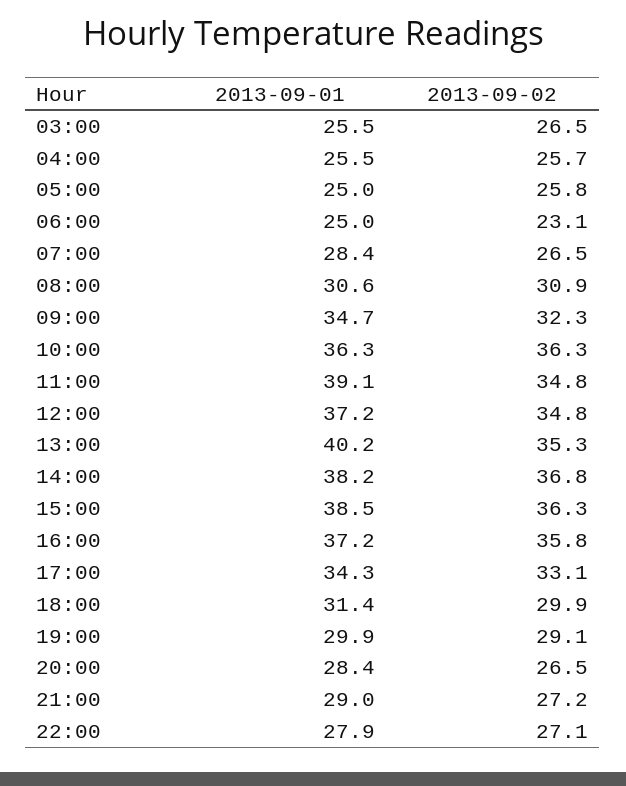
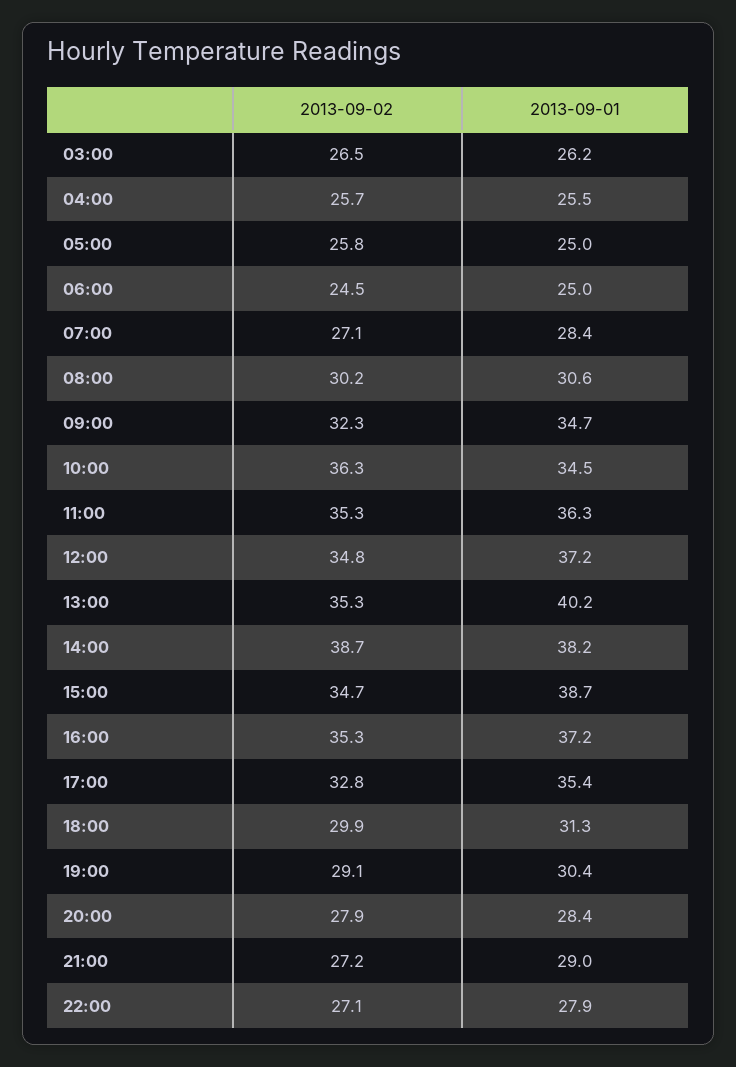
2013-09-01, 03:00: 25.5 -> 26.2
2013-09-02, 06:00: 23.1 -> 24.5
2013-09-02, 07:00: 26.5 -> 27.1
2013-09-02, 08:00: 30.9 -> 30.2
2013-09-01, 10:00: 36.3 -> 34.5
2013-09-01, 11:00: 39.1 -> 36.3
2013-09-02, 11:00: 34.8 -> 35.3
2013-09-02, 14:00: 36.8 -> 38.7
2013-09-01, 15:00: 38.5 -> 38.7
2013-09-02, 15:00: 36.3 -> 34.7
2013-09-02, 16:00: 35.8 -> 35.3
2013-09-01, 17:00: 34.3 -> 35.4
2013-09-02, 17:00: 33.1 -> 32.8
2013-09-01, 18:00: 31.4 -> 31.3
2013-09-01, 19:00: 29.9 -> 30.4
2013-09-02, 20:00: 26.5 -> 27.9

